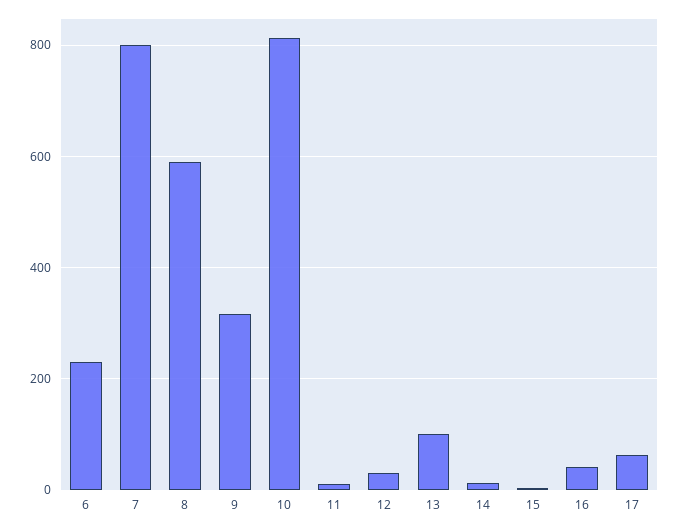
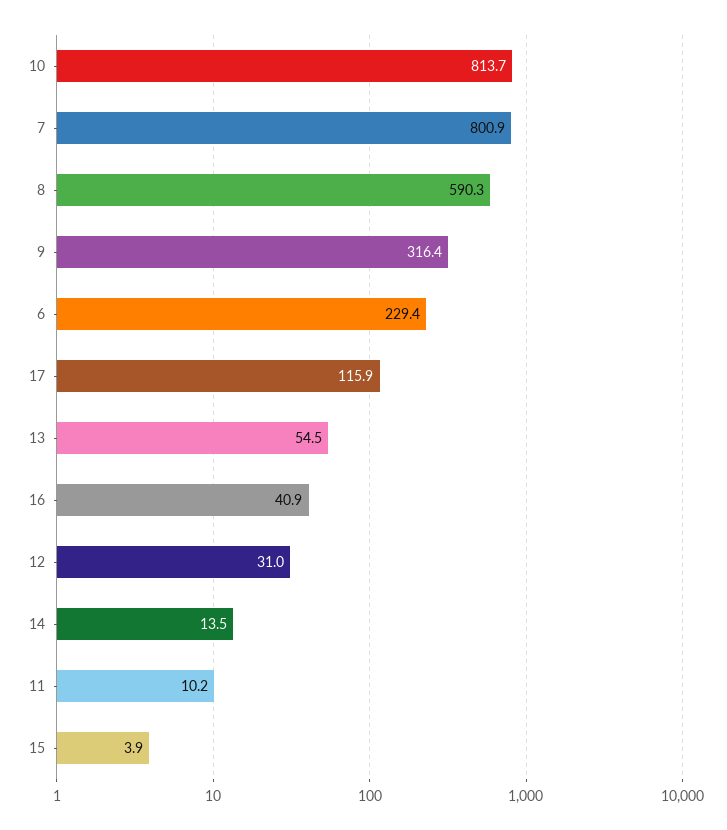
13: 100 -> 54.5
17: 60 -> 115.9

